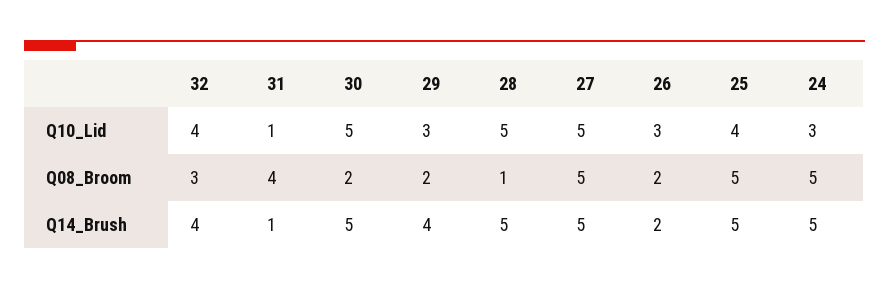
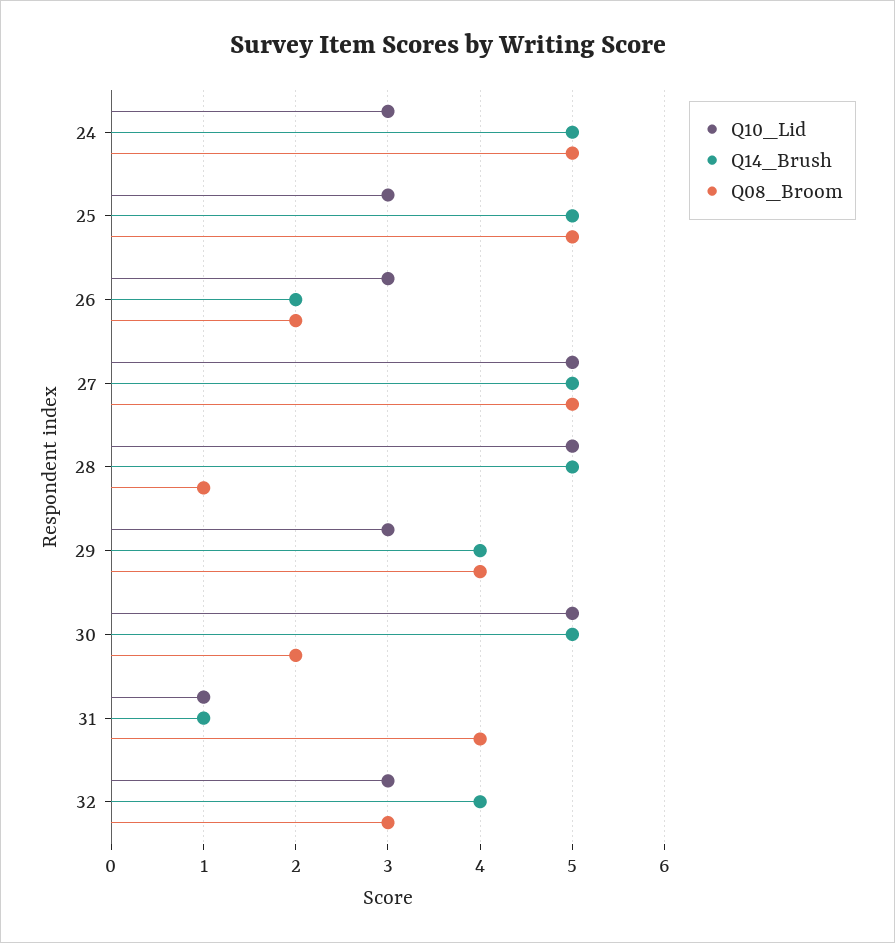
Q10_Lid, 32: 4 -> 3
Q10_Lid, 25: 4 -> 3
Q08_Broom, 29: 2 -> 4

